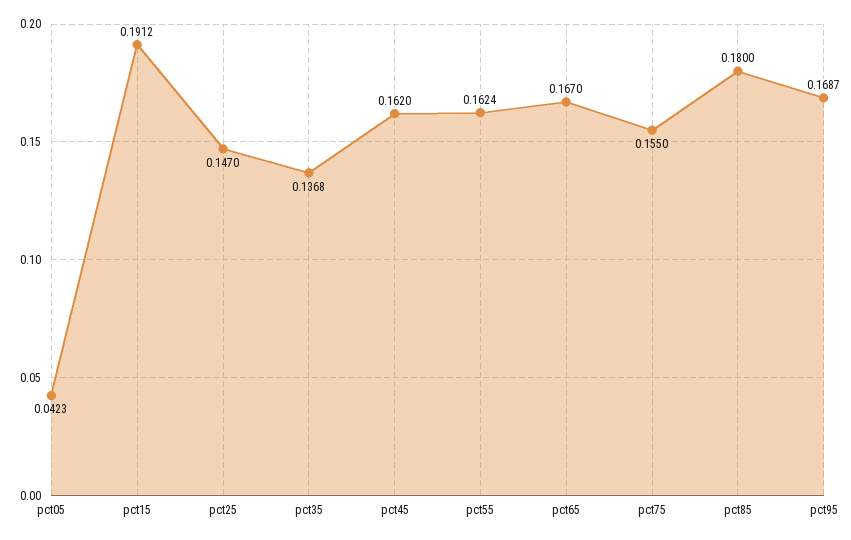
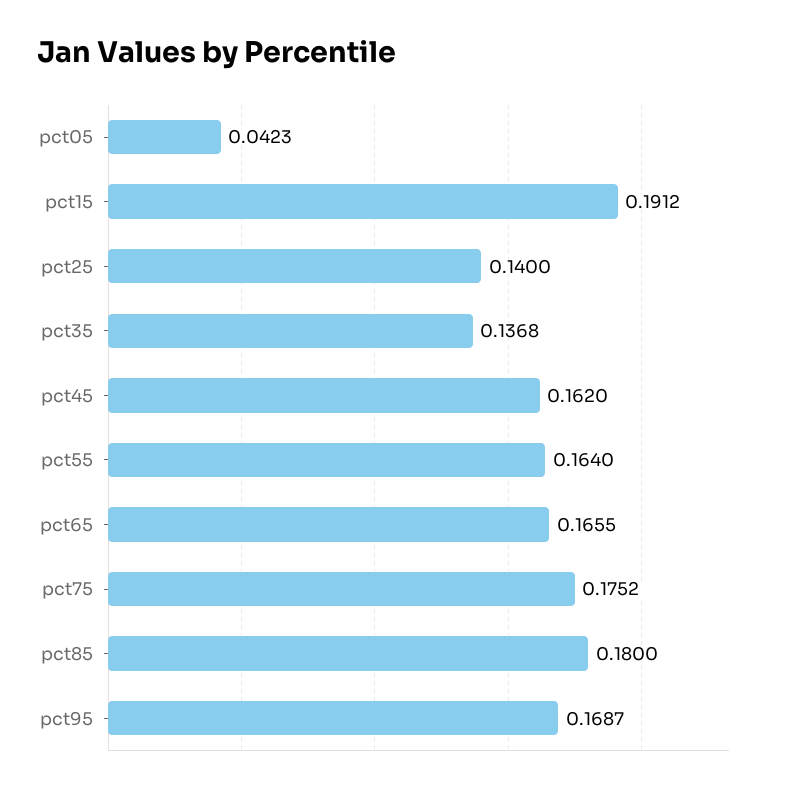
pct25: 0.147 -> 0.14
pct55: 0.1624 -> 0.164
pct65: 0.167 -> 0.1655
pct75: 0.155 -> 0.1752

